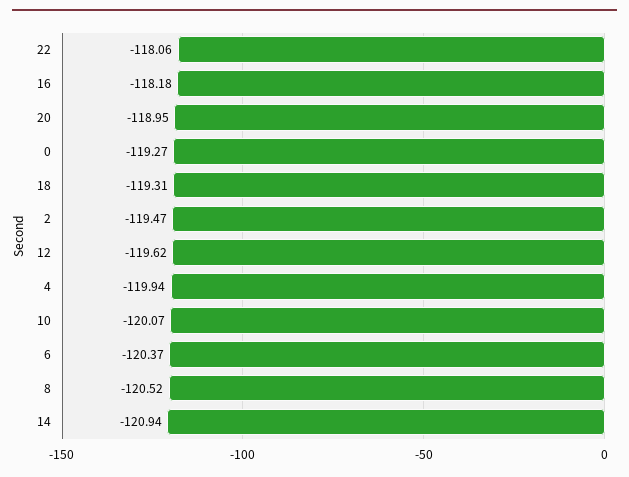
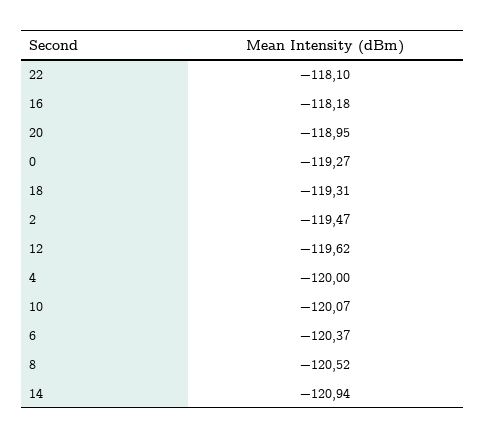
22: -118.06 -> -118.1
4: -119.94 -> -120

